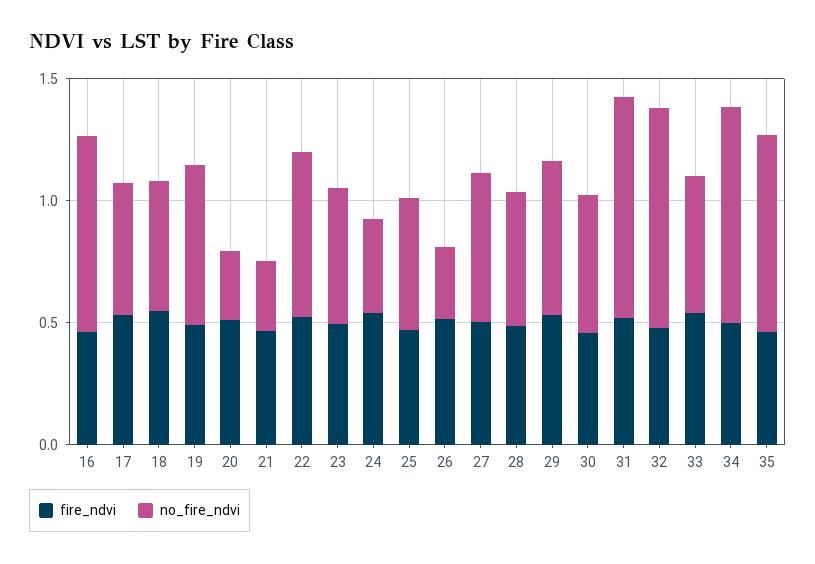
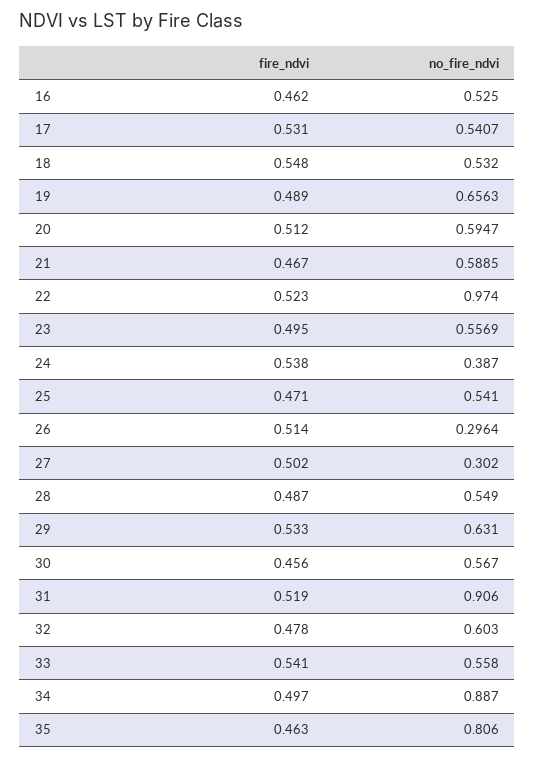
no_fire_ndvi, 16: 0.8 -> 0.525
no_fire_ndvi, 20: 0.3 -> 0.5947
no_fire_ndvi, 21: 0.3 -> 0.5885
no_fire_ndvi, 22: 0.7 -> 0.974
no_fire_ndvi, 27: 0.6 -> 0.302
no_fire_ndvi, 32: 0.9 -> 0.603

